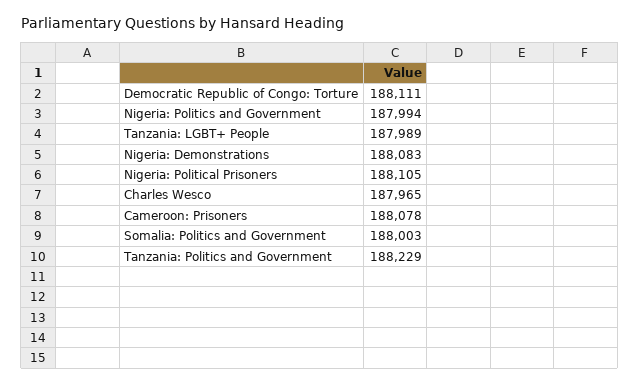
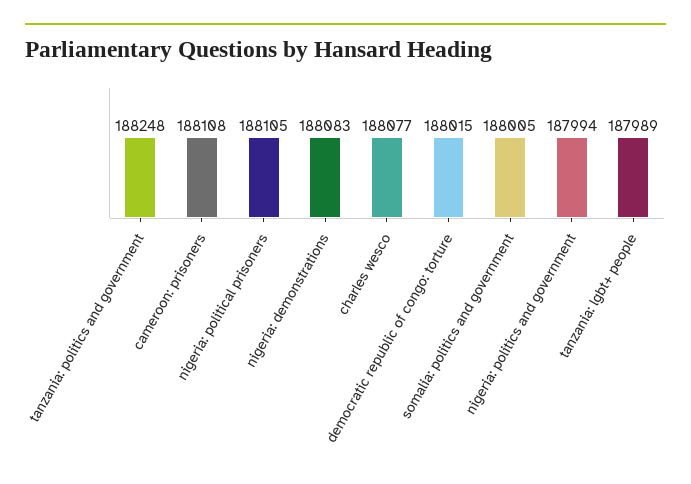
Democratic Republic of Congo: Torture: 188111 -> 188015
Charles Wesco: 187965 -> 188077
Cameroon: Prisoners: 188078 -> 188108
Somalia: Politics and Government: 188003 -> 188005
Tanzania: Politics and Government: 188229 -> 188248

